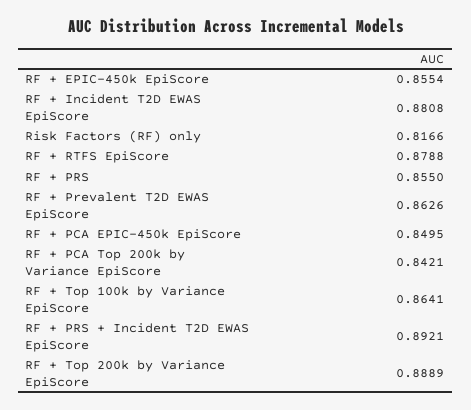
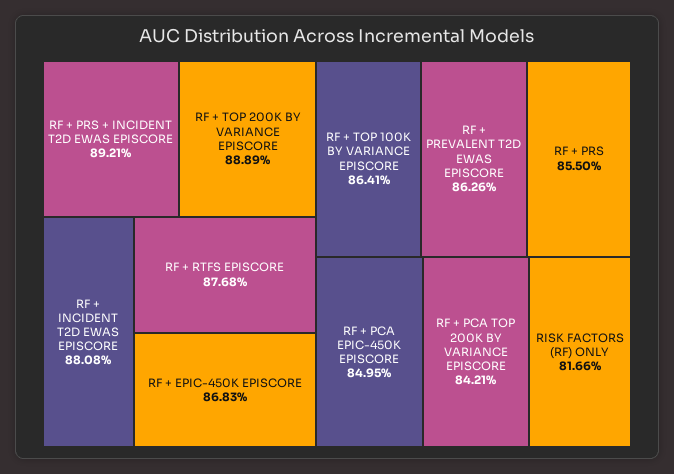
RF + EPIC-450k EpiScore: 0.8554 -> 0.8683
RF + RTFS EpiScore: 0.8788 -> 0.8768

